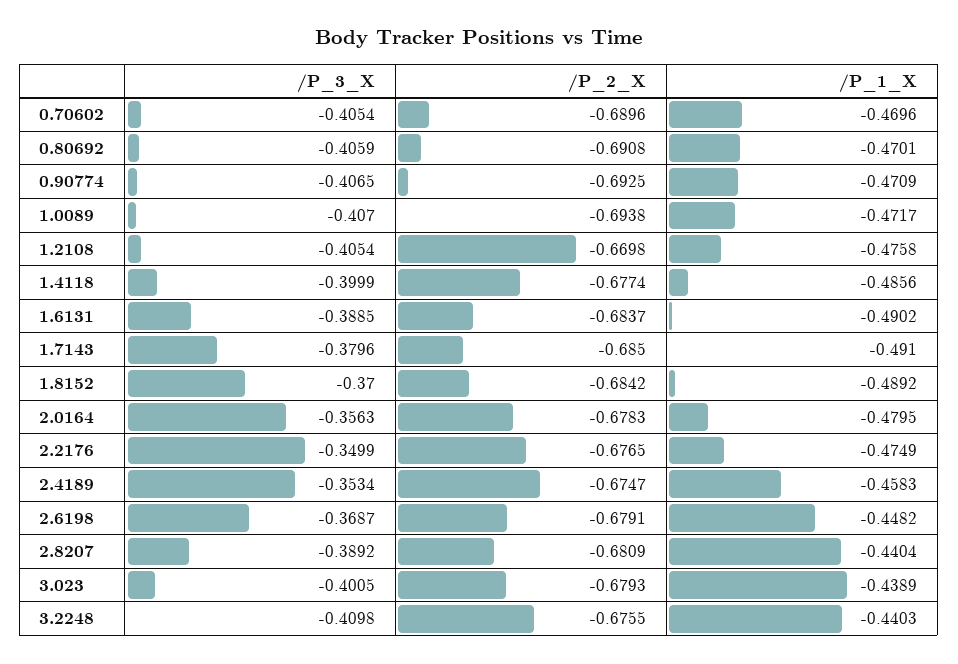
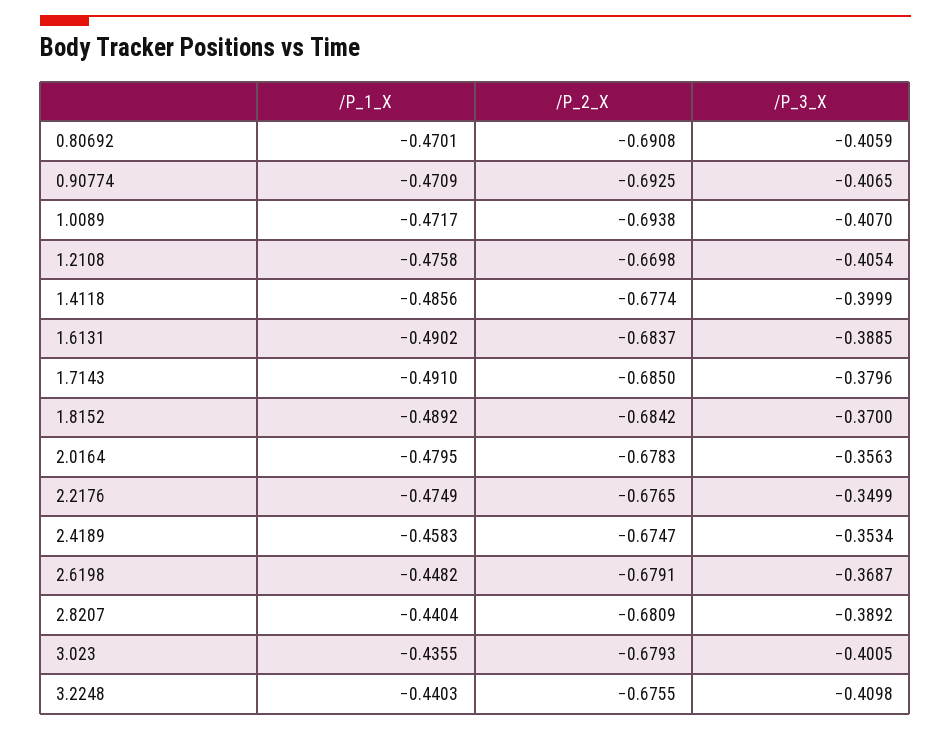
/P_3_X, 0.70602: -0.4054 -> none
/P_2_X, 0.70602: -0.6896 -> none
/P_1_X, 0.70602: -0.4696 -> none
/P_1_X, 3.023: -0.4389 -> -0.4355

